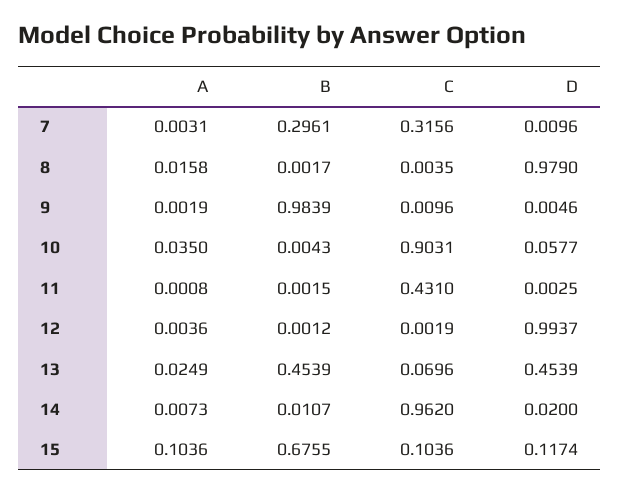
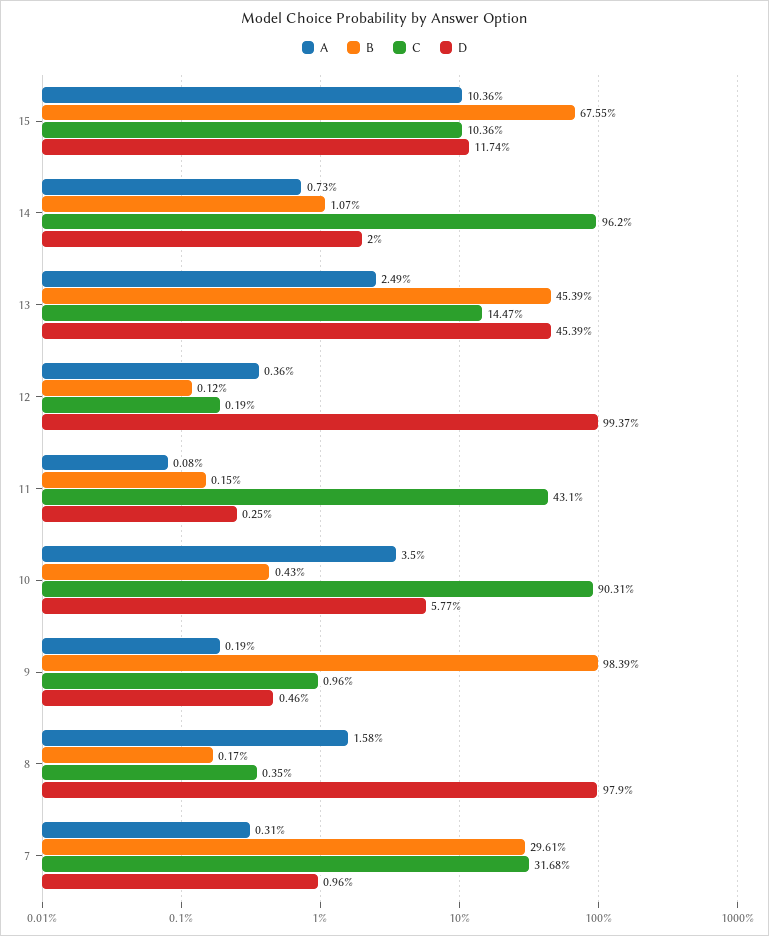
C, 7: 0.3156 -> 0.3168
C, 13: 0.0696 -> 0.1447

